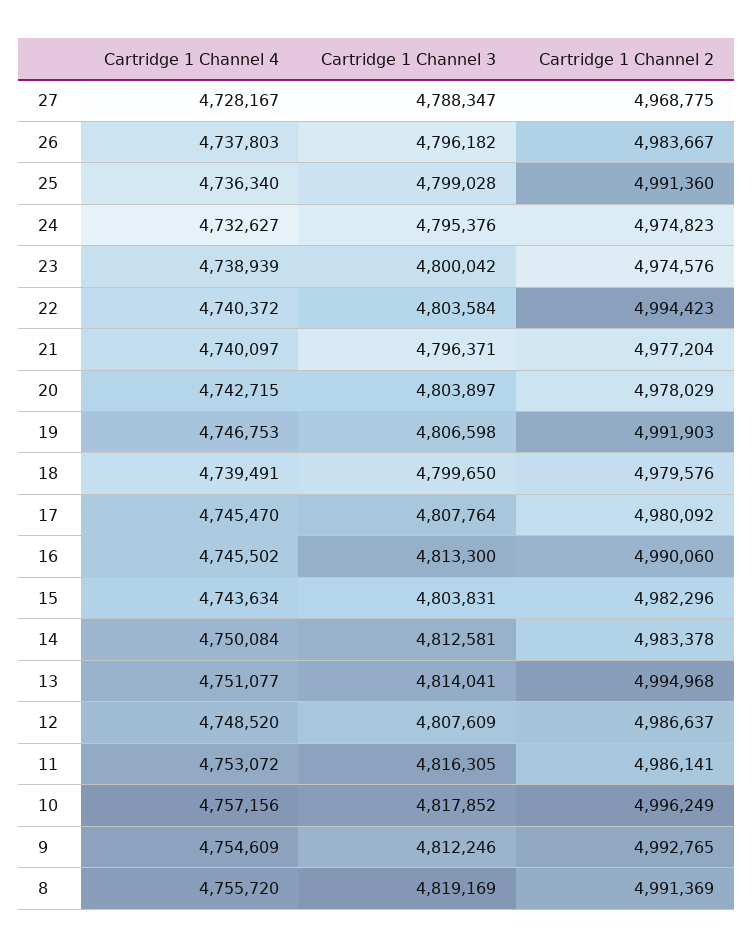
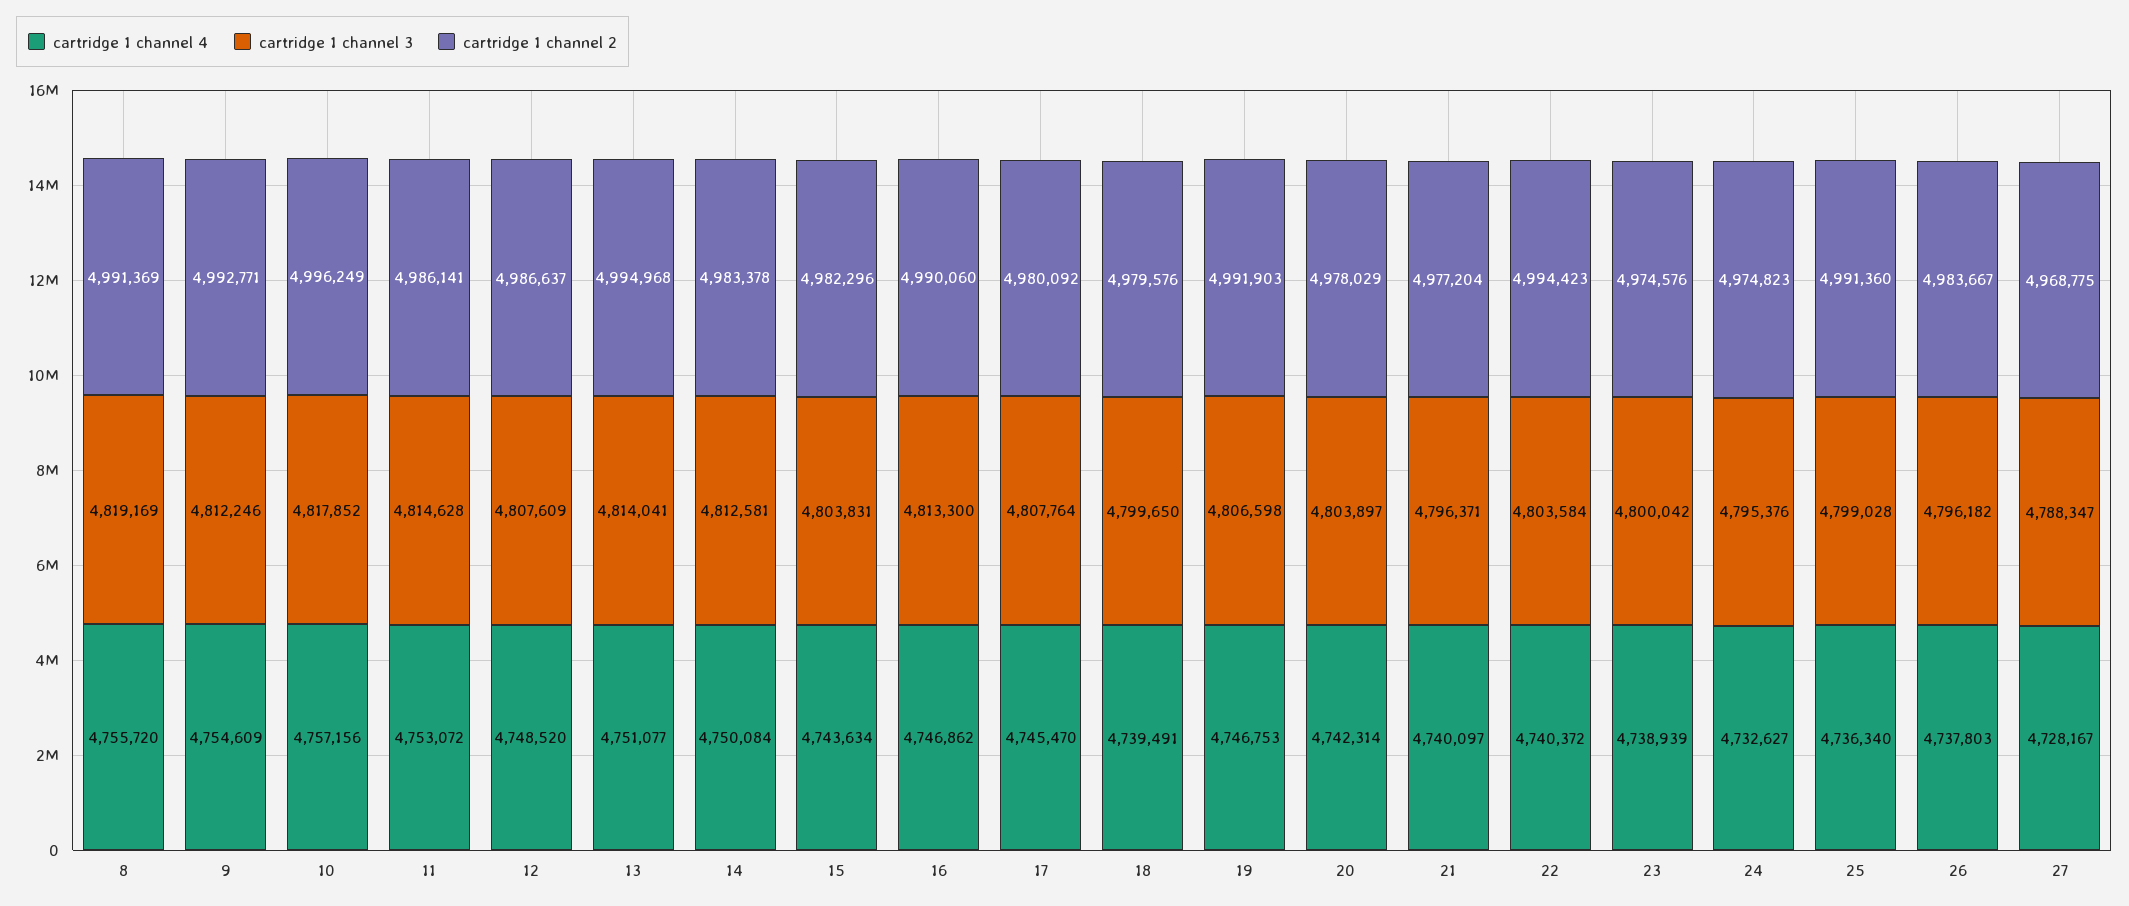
Cartridge 1 Channel 4, 20: 4742715 -> 4742314
Cartridge 1 Channel 4, 16: 4745502 -> 4746862
Cartridge 1 Channel 3, 11: 4816305 -> 4814628
Cartridge 1 Channel 2, 9: 4992765 -> 4992771

